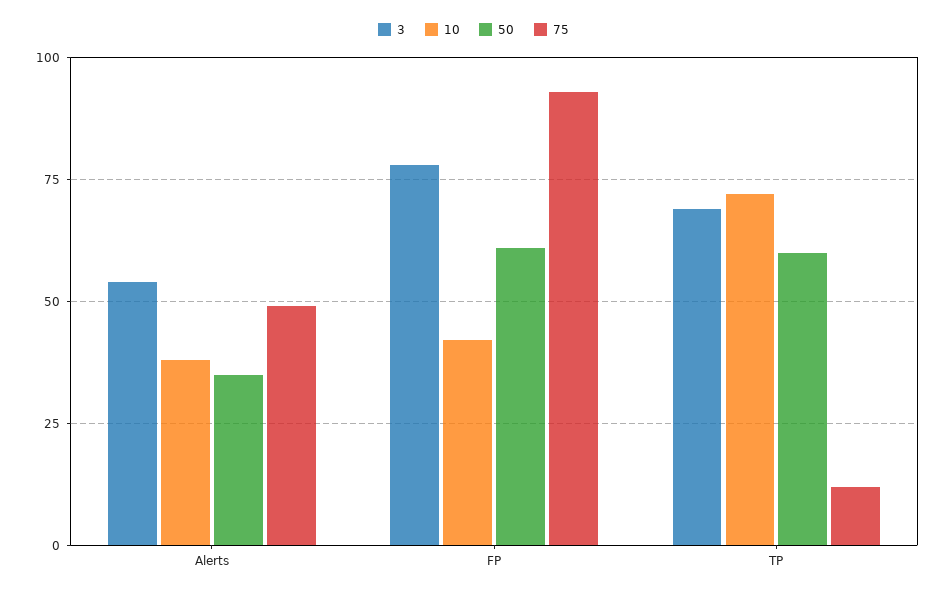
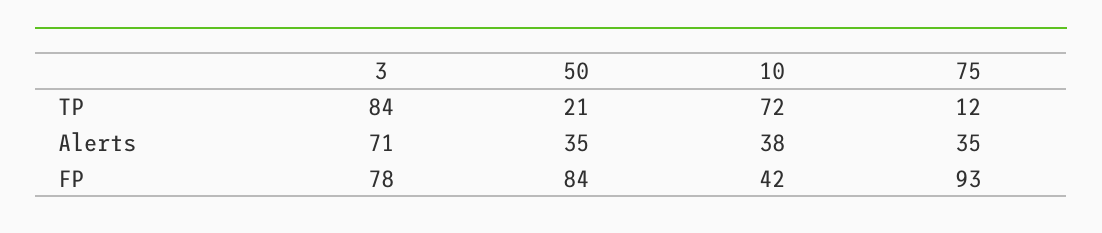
3, Alerts: 55 -> 71
75, Alerts: 50 -> 35
50, FP: 60 -> 84
3, TP: 70 -> 84
50, TP: 60 -> 21

